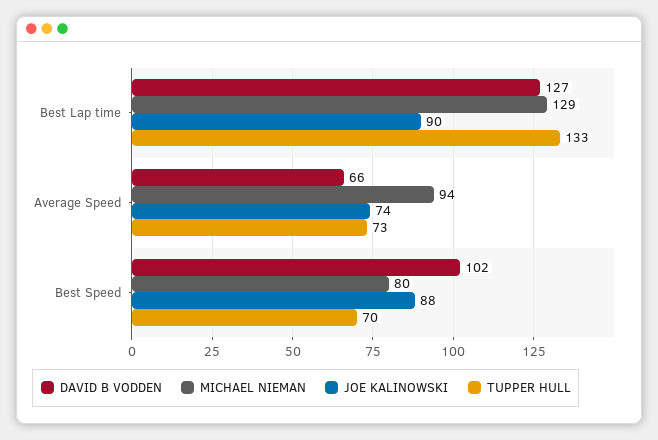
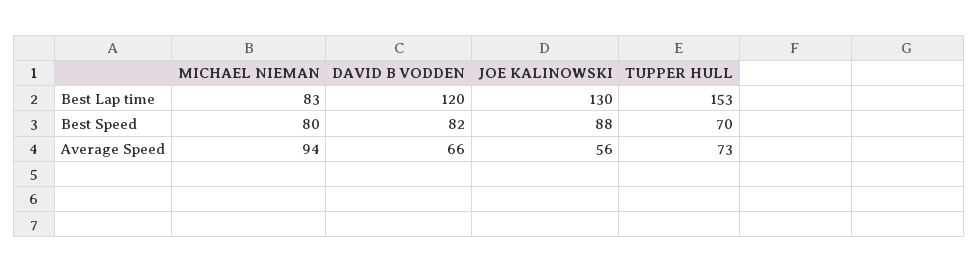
DAVID B VODDEN, Best Lap time: 127 -> 120
MICHAEL NIEMAN, Best Lap time: 129 -> 83
JOE KALINOWSKI, Best Lap time: 90 -> 130
TUPPER HULL, Best Lap time: 133 -> 153
JOE KALINOWSKI, Average Speed: 74 -> 56
DAVID B VODDEN, Best Speed: 102 -> 82

